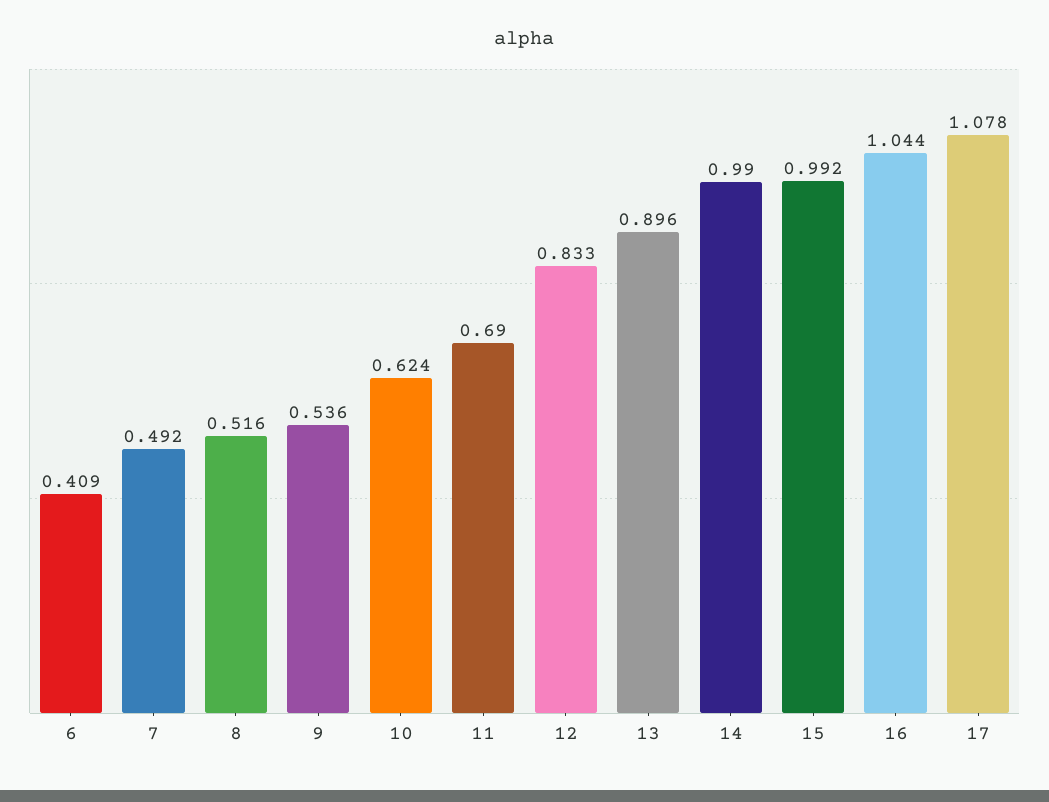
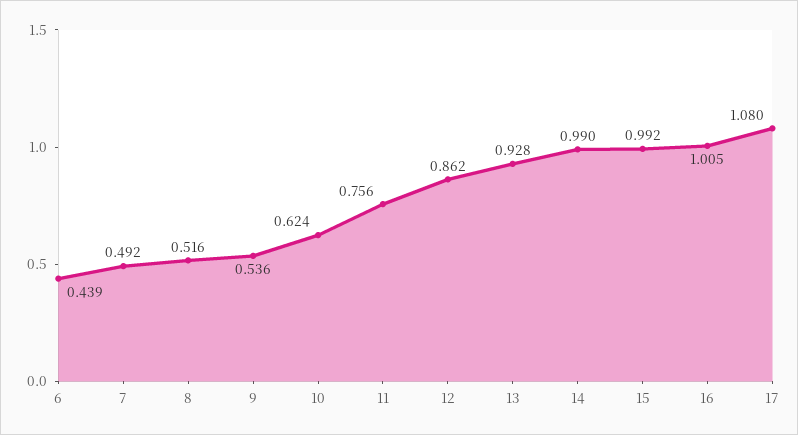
6: 0.409 -> 0.439
11: 0.69 -> 0.756
12: 0.833 -> 0.862
13: 0.896 -> 0.928
16: 1.044 -> 1.005
17: 1.078 -> 1.08

